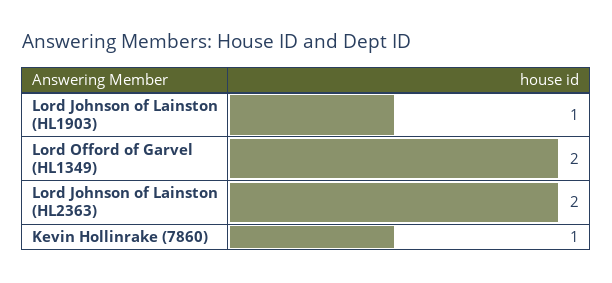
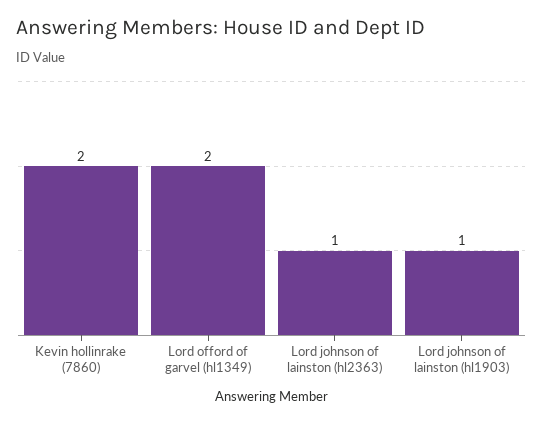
Lord Johnson of Lainston (HL2363): 2 -> 1
Kevin Hollinrake (7860): 1 -> 2

